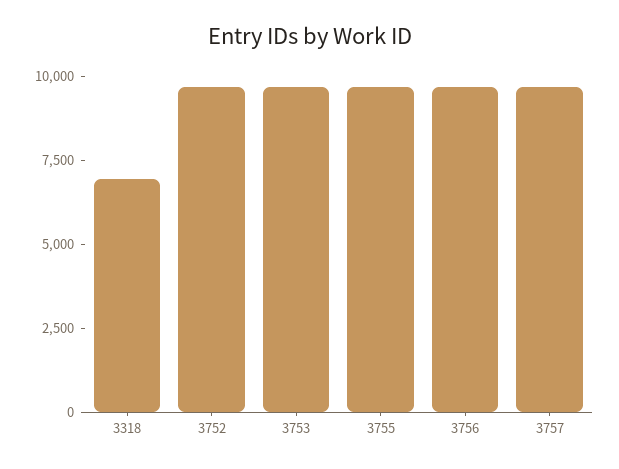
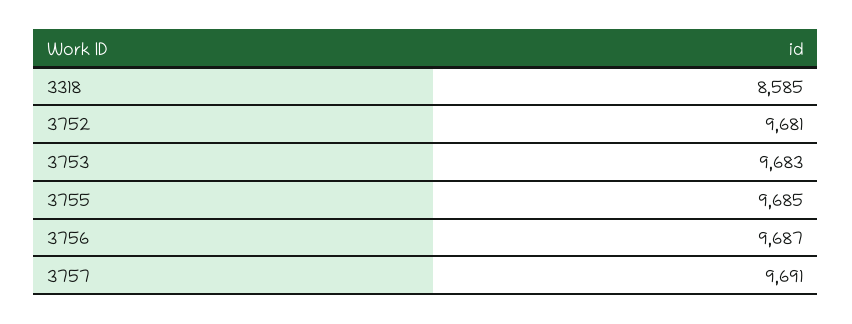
3318: 7000 -> 8585

